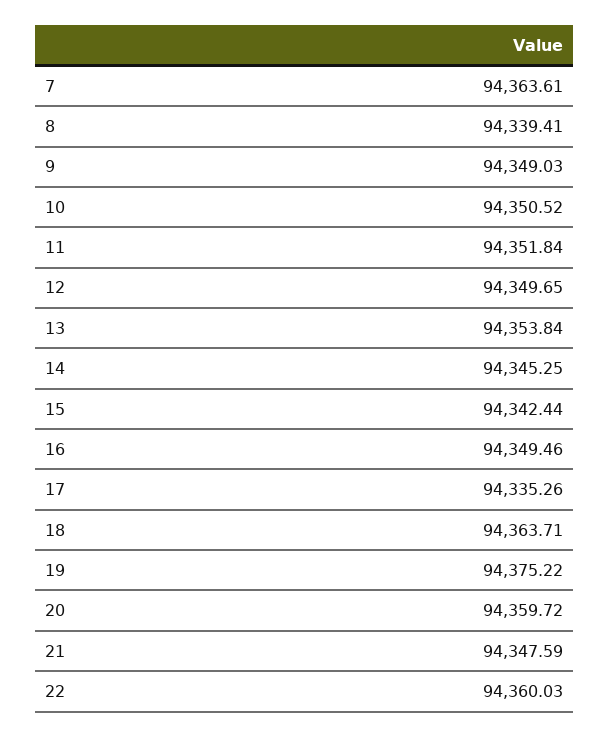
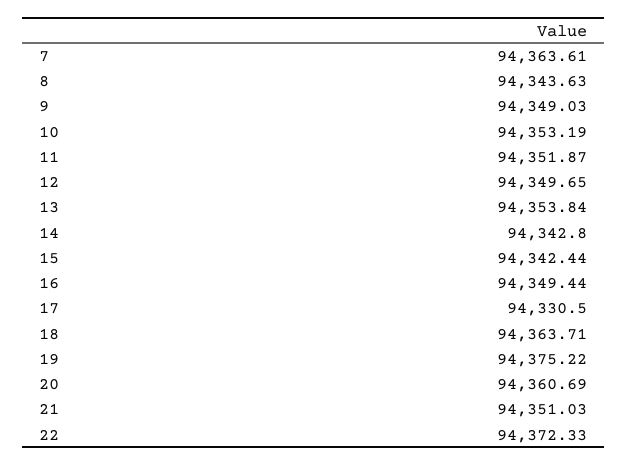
8: 94339.41 -> 94343.63
10: 94350.52 -> 94353.19
11: 94351.84 -> 94351.87
14: 94345.25 -> 94342.8
16: 94349.46 -> 94349.44
17: 94335.26 -> 94330.5
20: 94359.72 -> 94360.69
21: 94347.59 -> 94351.03
22: 94360.03 -> 94372.33

